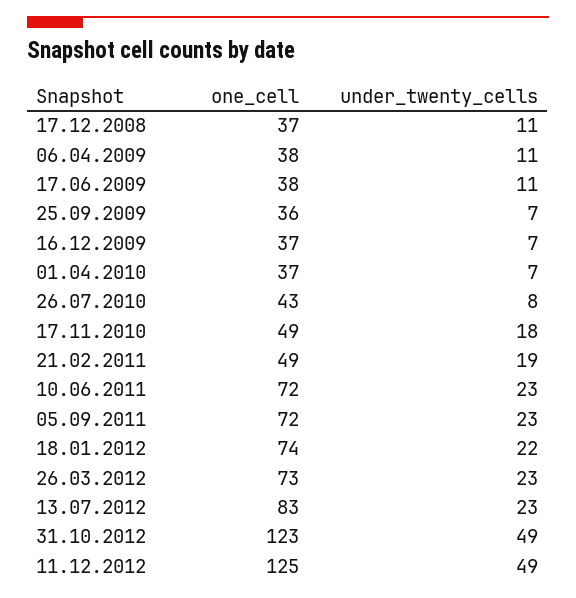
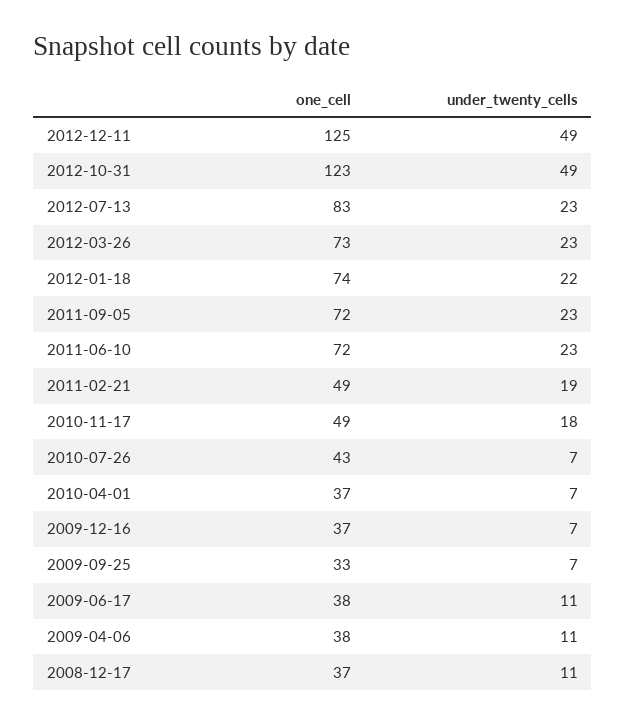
one_cell, 25.09.2009: 36 -> 33
under_twenty_cells, 26.07.2010: 8 -> 7

